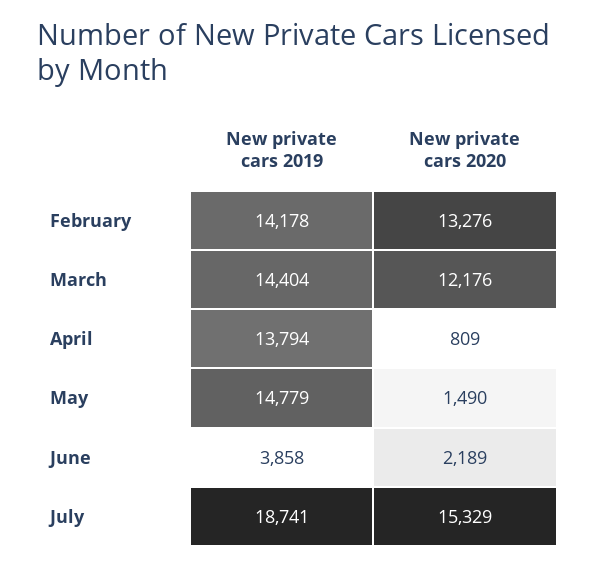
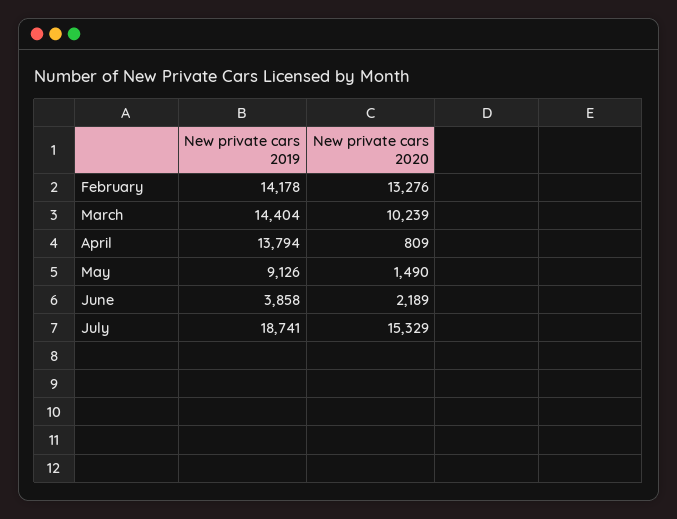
New private cars 2020, March: 12176 -> 10239
New private cars 2019, May: 14779 -> 9126

